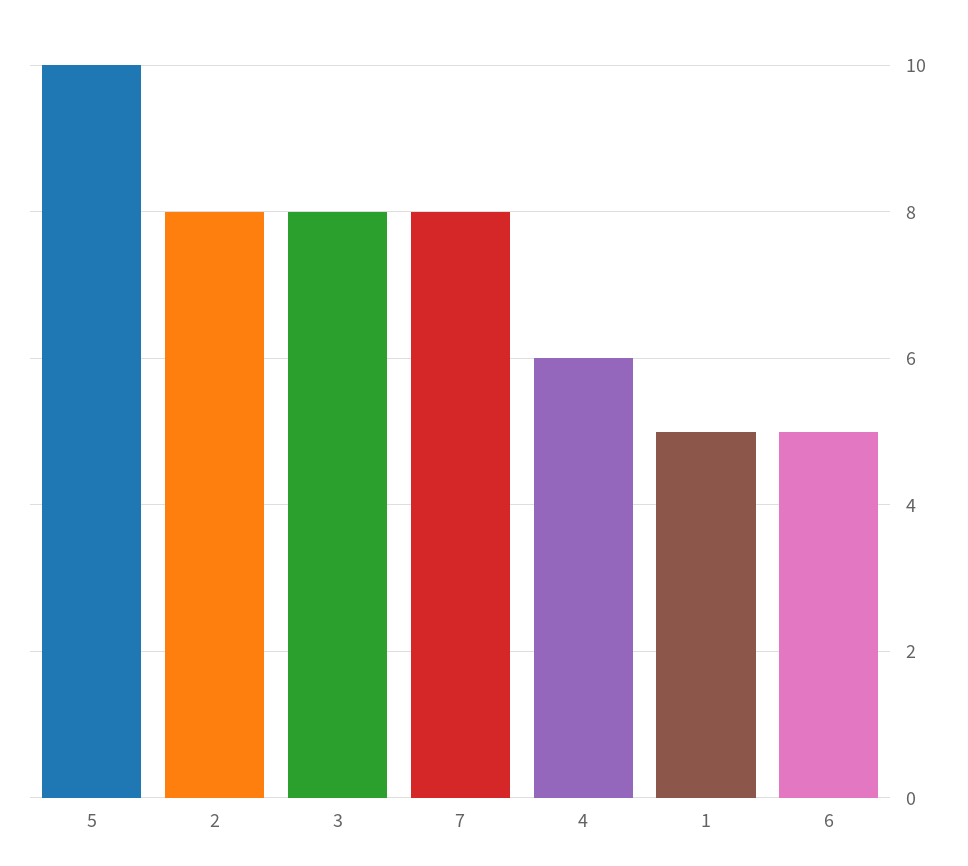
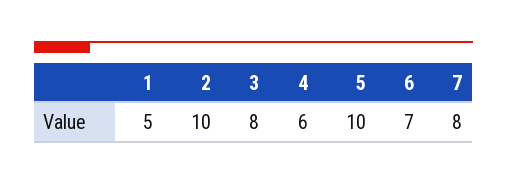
2: 8 -> 10
6: 5 -> 7

